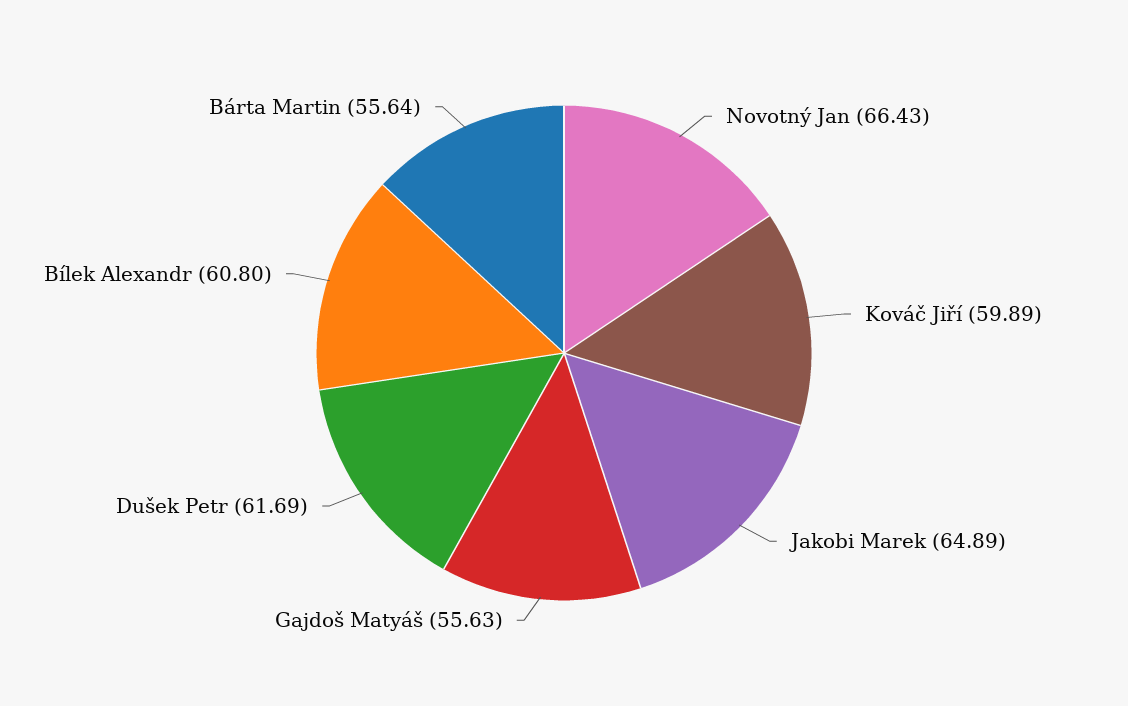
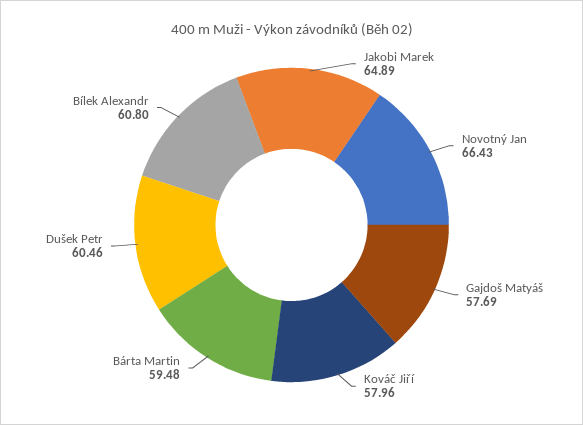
Kováč Jiří: 59.89 -> 57.96
Gajdoš Matyáš: 55.63 -> 57.69
Dušek Petr: 61.69 -> 60.46
Bárta Martin: 55.64 -> 59.48

